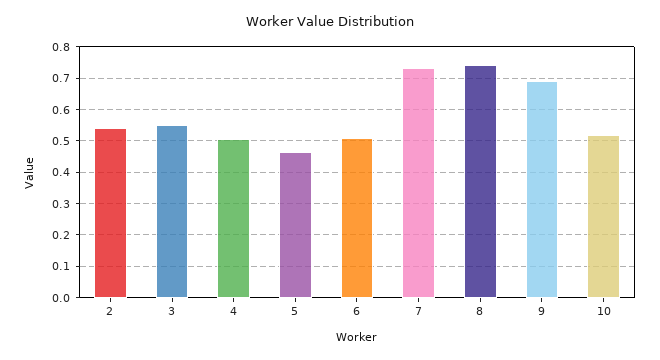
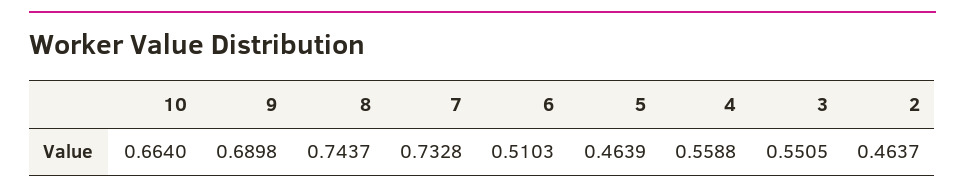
2: 0.54 -> 0.4637
4: 0.5 -> 0.5588
10: 0.52 -> 0.664

